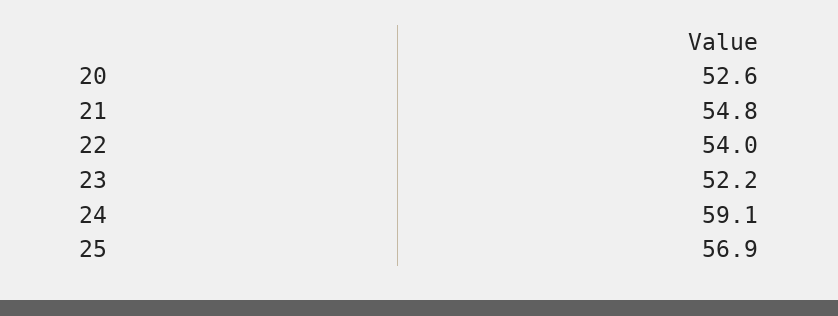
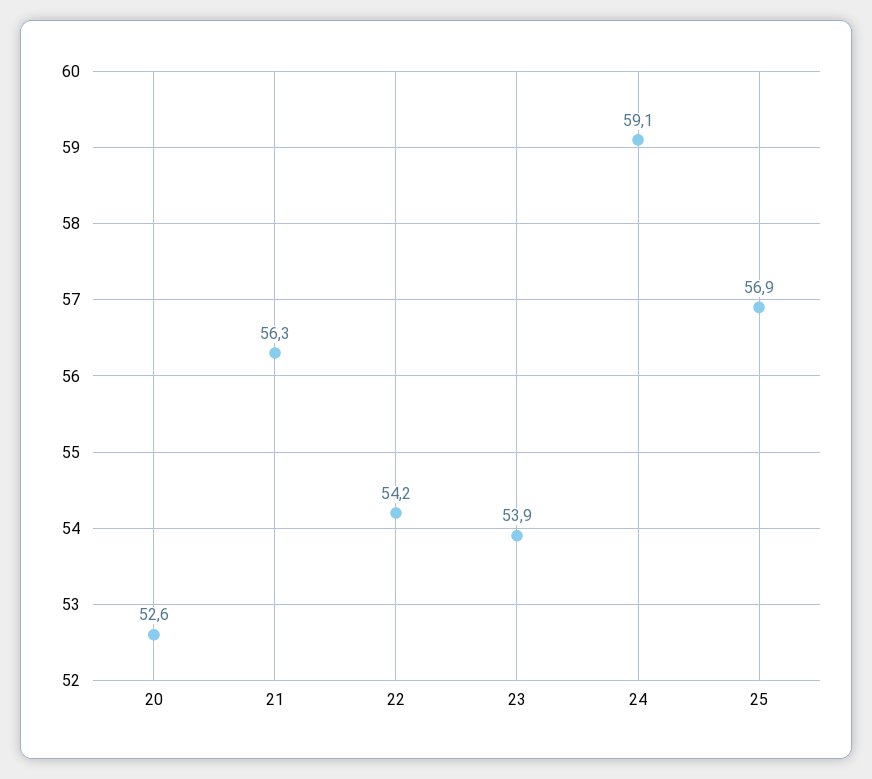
21: 54.8 -> 56.3
22: 54 -> 54.2
23: 52.2 -> 53.9

